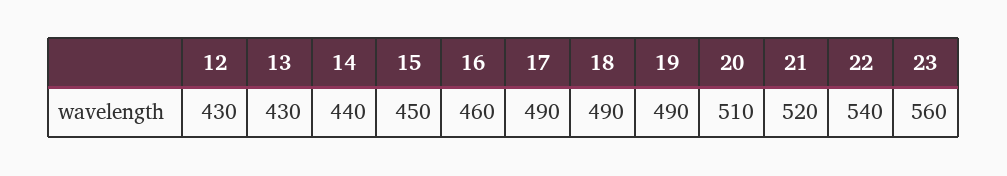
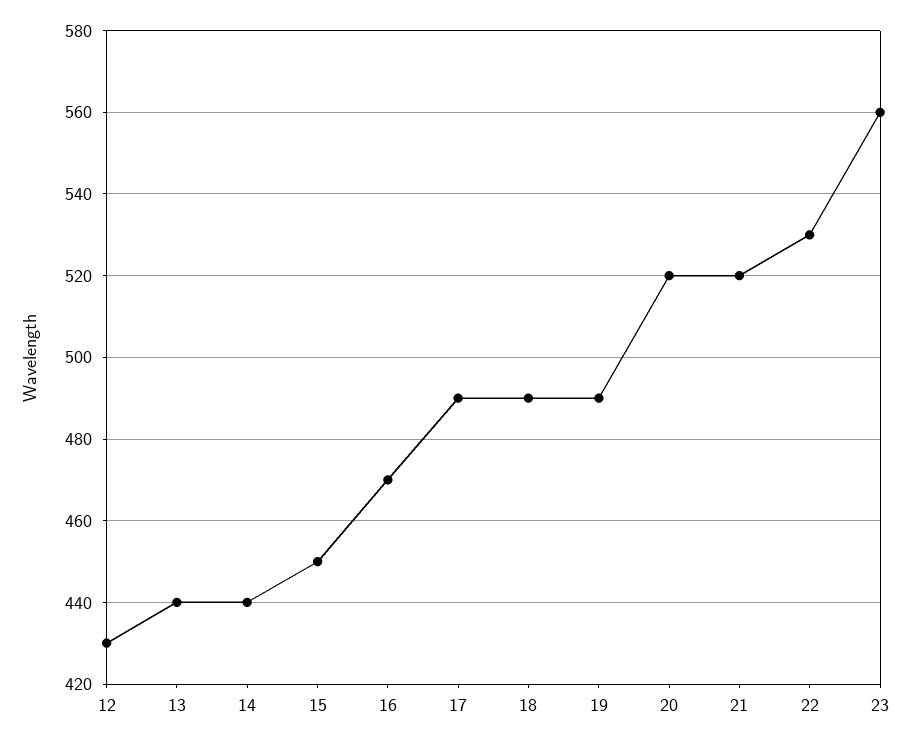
13: 430 -> 440
16: 460 -> 470
20: 510 -> 520
22: 540 -> 530

